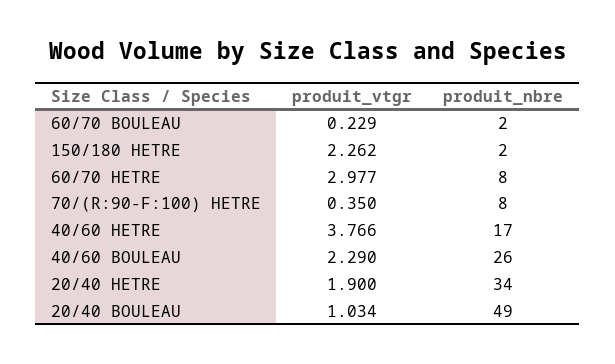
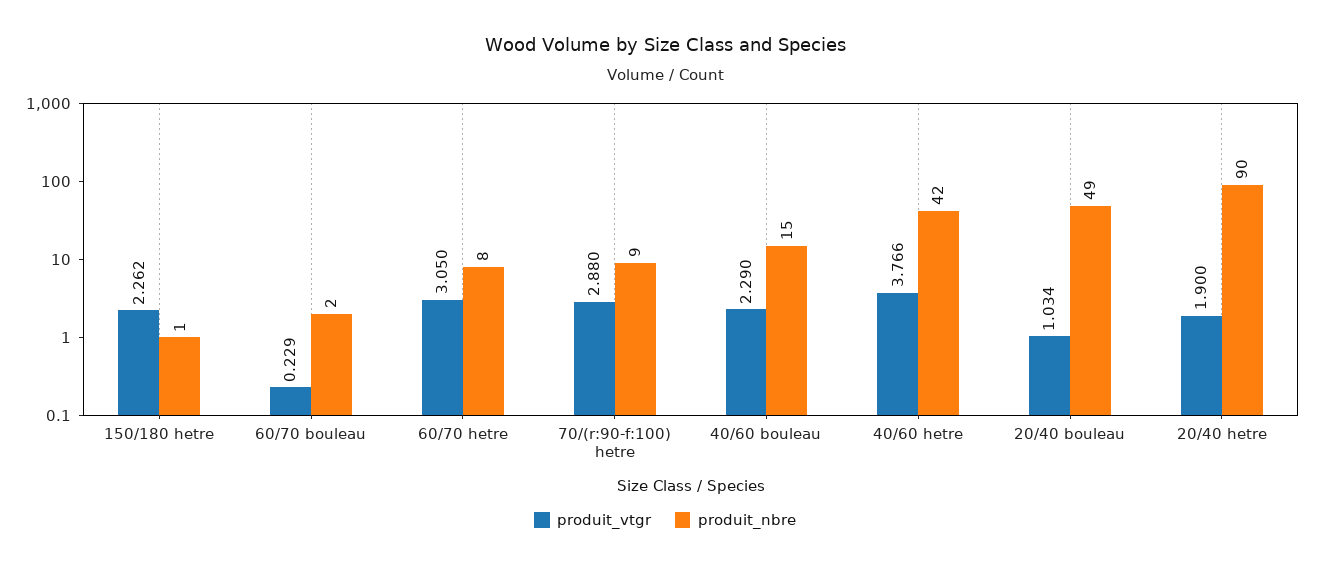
produit_nbre, 150/180 HETRE: 2 -> 1
produit_vtgr, 60/70 HETRE: 2.977 -> 3.05
produit_vtgr, 70/(R:90-F:100) HETRE: 0.35 -> 2.88
produit_nbre, 70/(R:90-F:100) HETRE: 8 -> 9
produit_nbre, 40/60 HETRE: 17 -> 42
produit_nbre, 40/60 BOULEAU: 26 -> 15
produit_nbre, 20/40 HETRE: 34 -> 90

